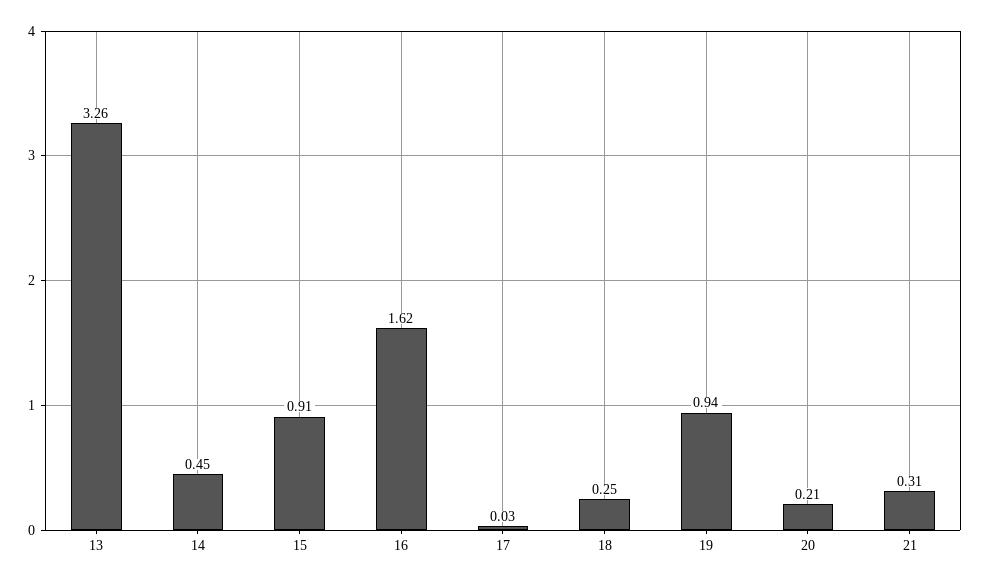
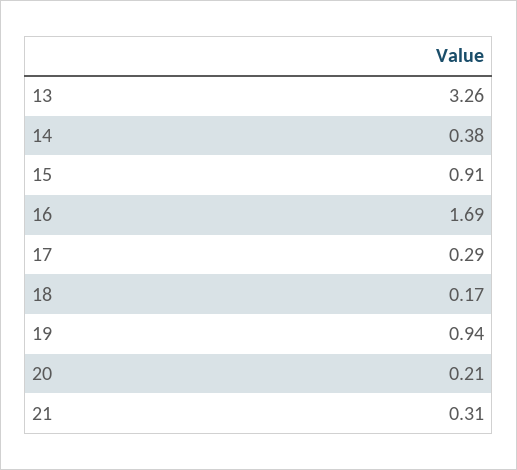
14: 0.45 -> 0.38
16: 1.62 -> 1.69
17: 0.03 -> 0.29
18: 0.25 -> 0.17

